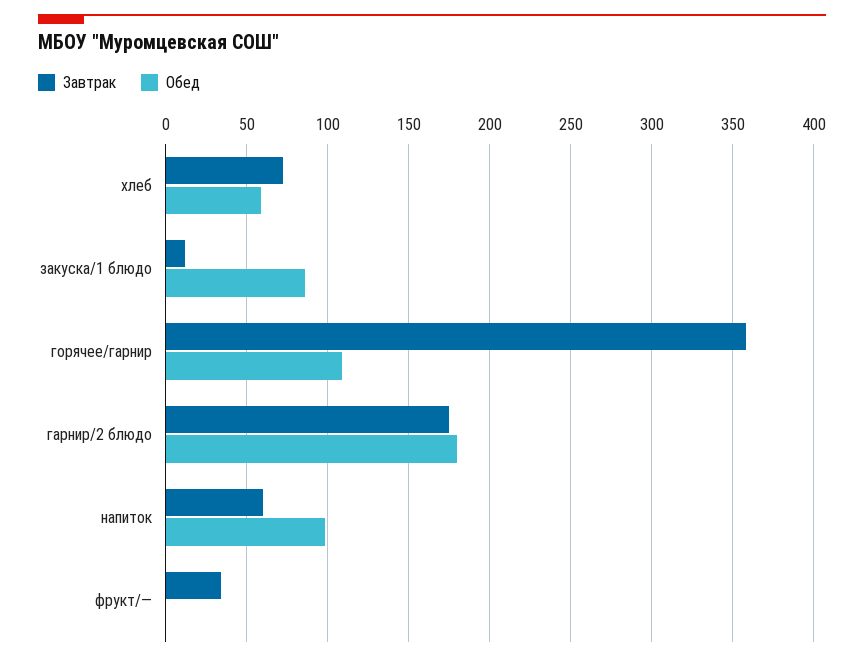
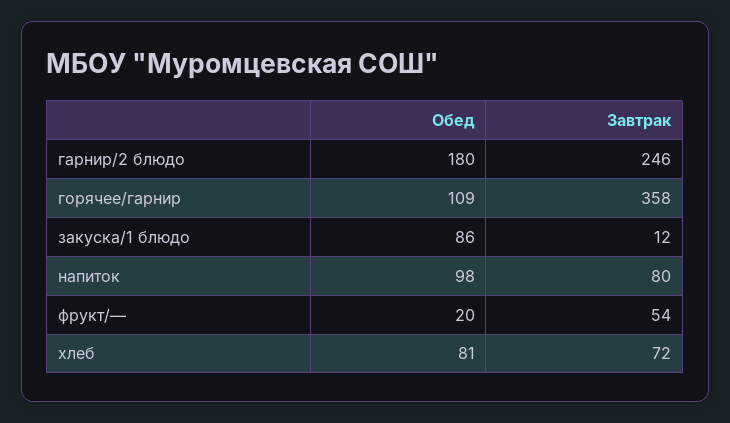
Обед, хлеб: 60 -> 81
Завтрак, гарнир/2 блюдо: 175 -> 246
Завтрак, напиток: 60 -> 80
Завтрак, фрукт/—: 35 -> 54
Обед, фрукт/—: 0 -> 20

